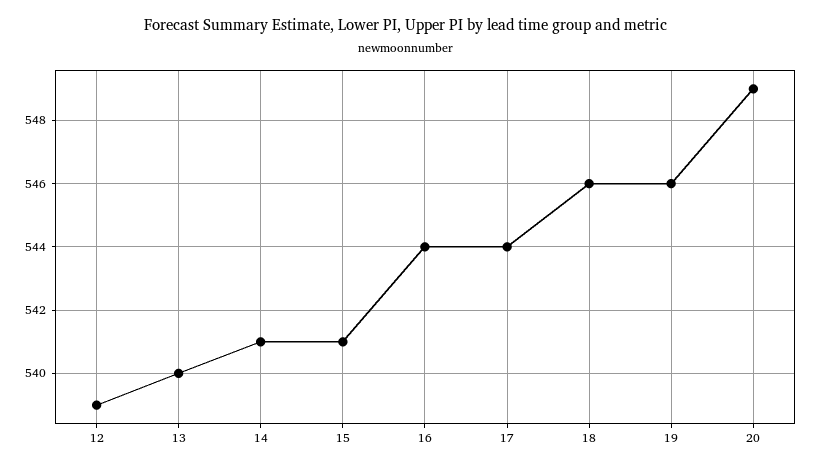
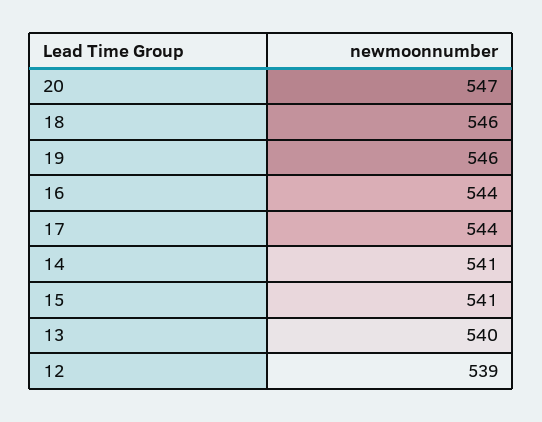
20: 549 -> 547

